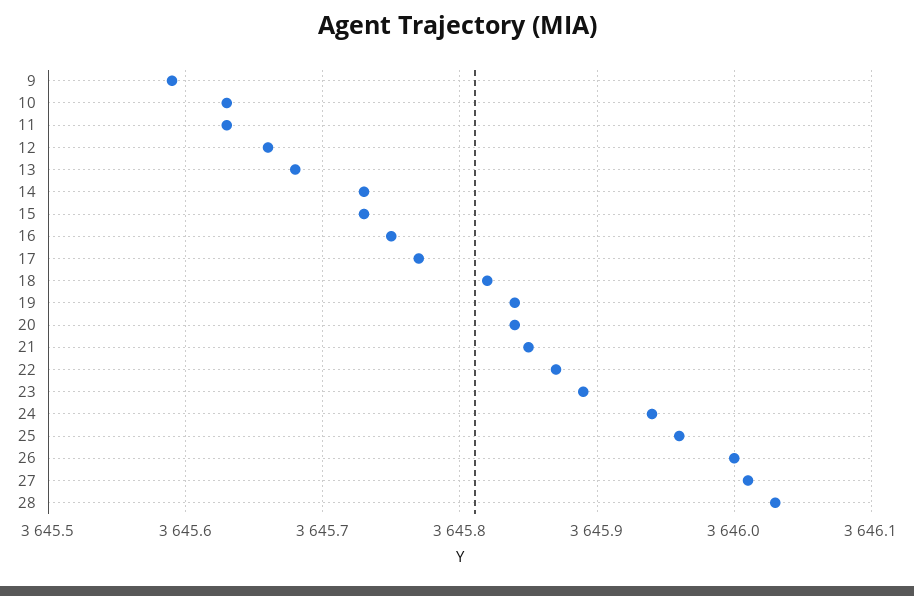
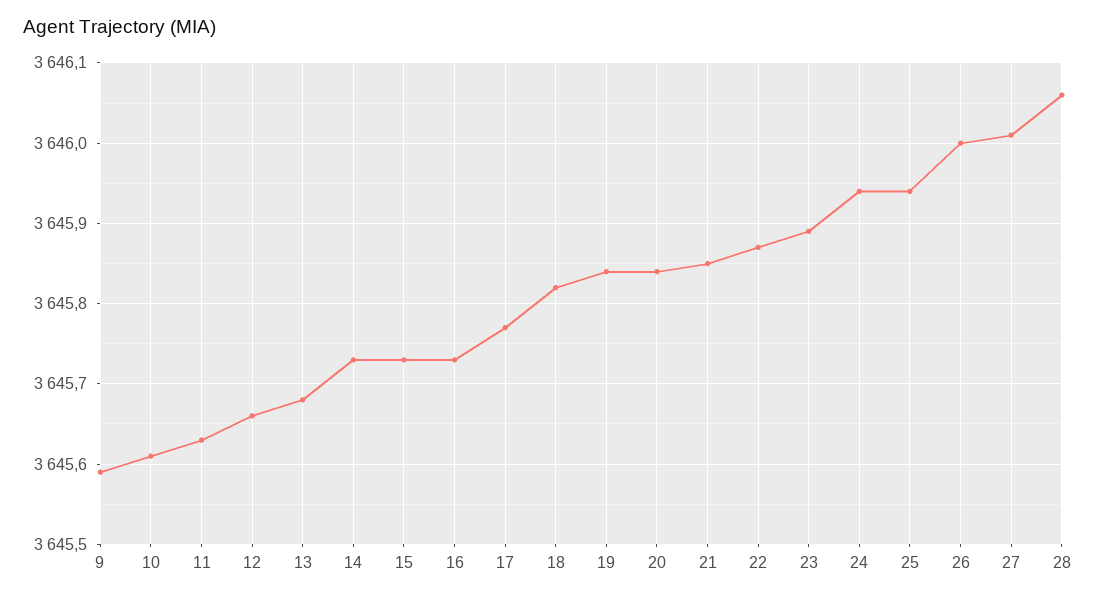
10: 3645.63 -> 3645.61
16: 3645.75 -> 3645.73
25: 3645.96 -> 3645.94
28: 3646.03 -> 3646.06

